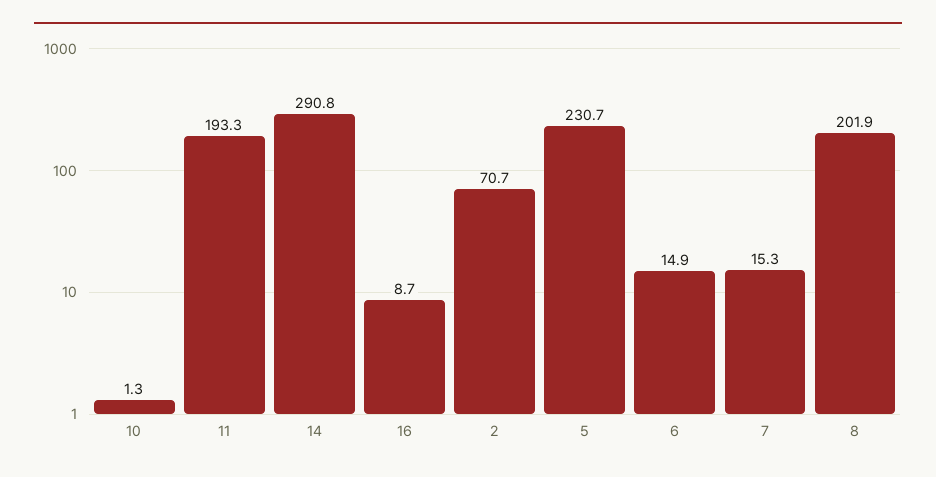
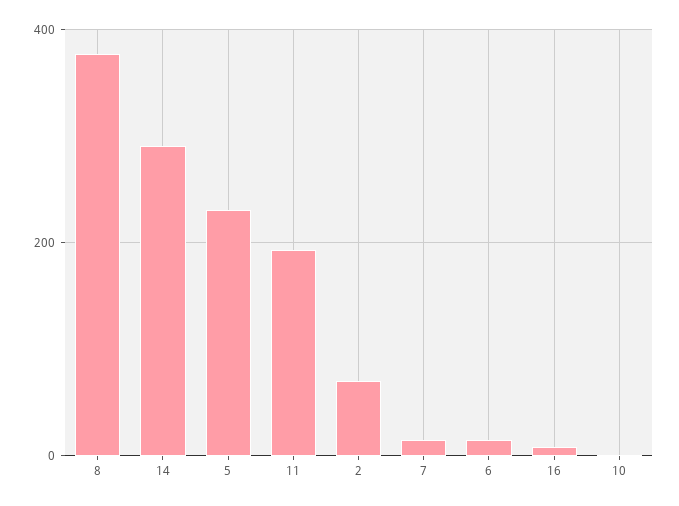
8: 201.9 -> 380

